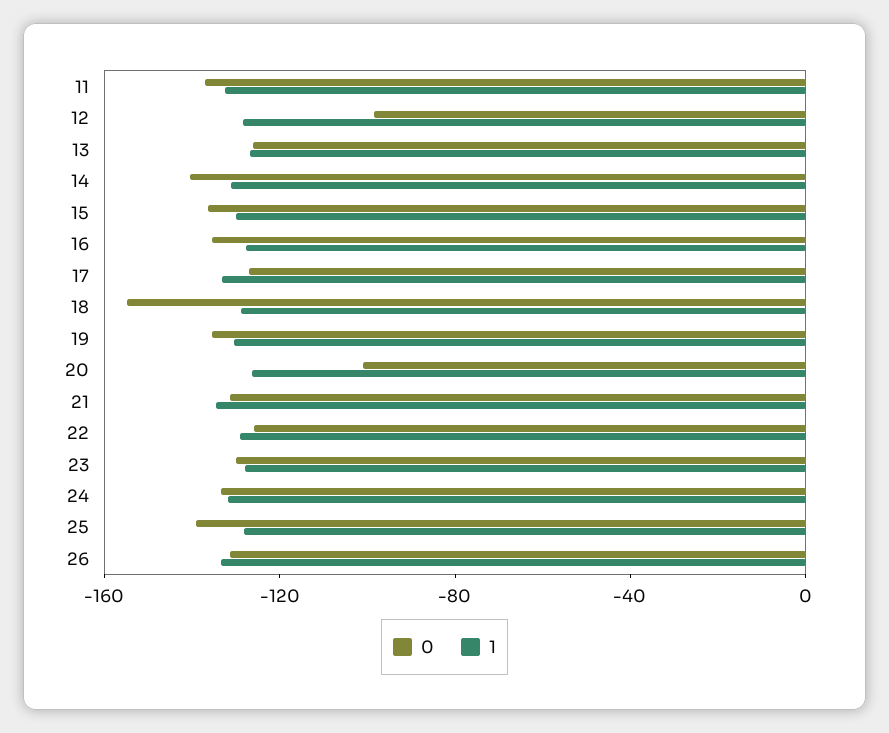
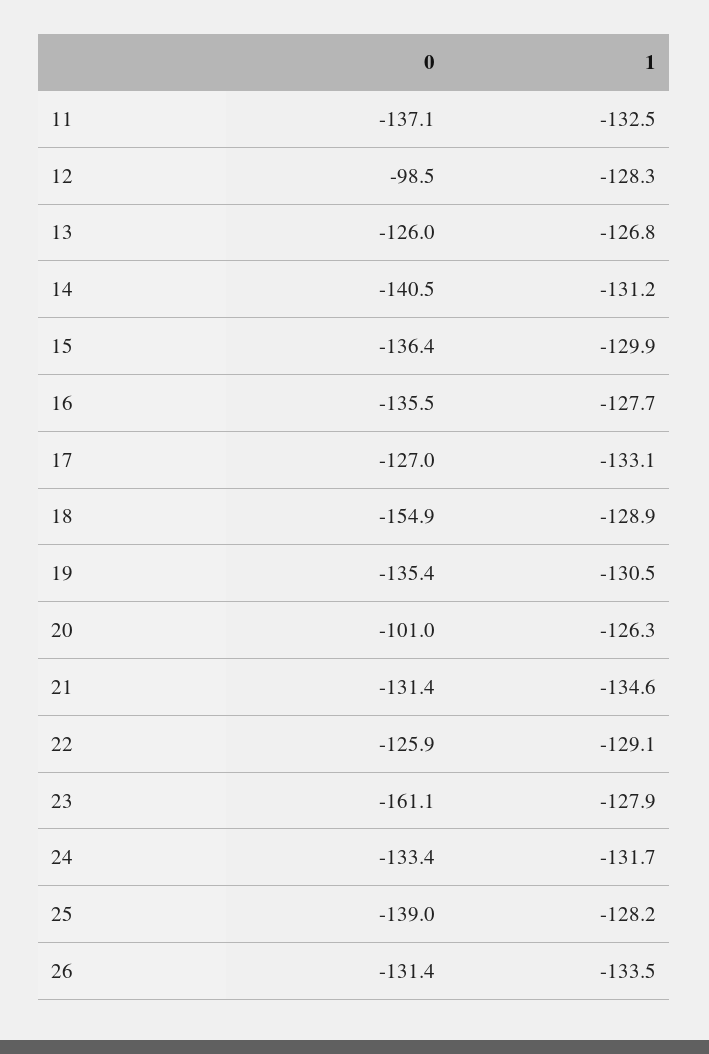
0, 23: -130 -> -161.1

